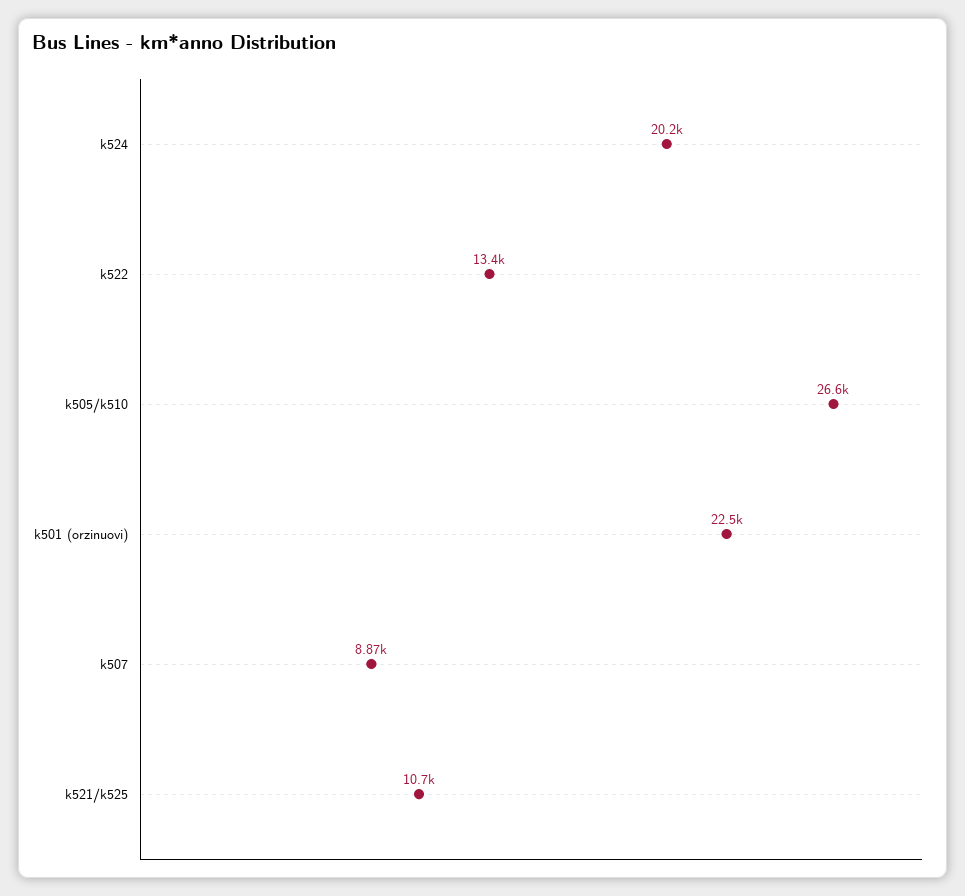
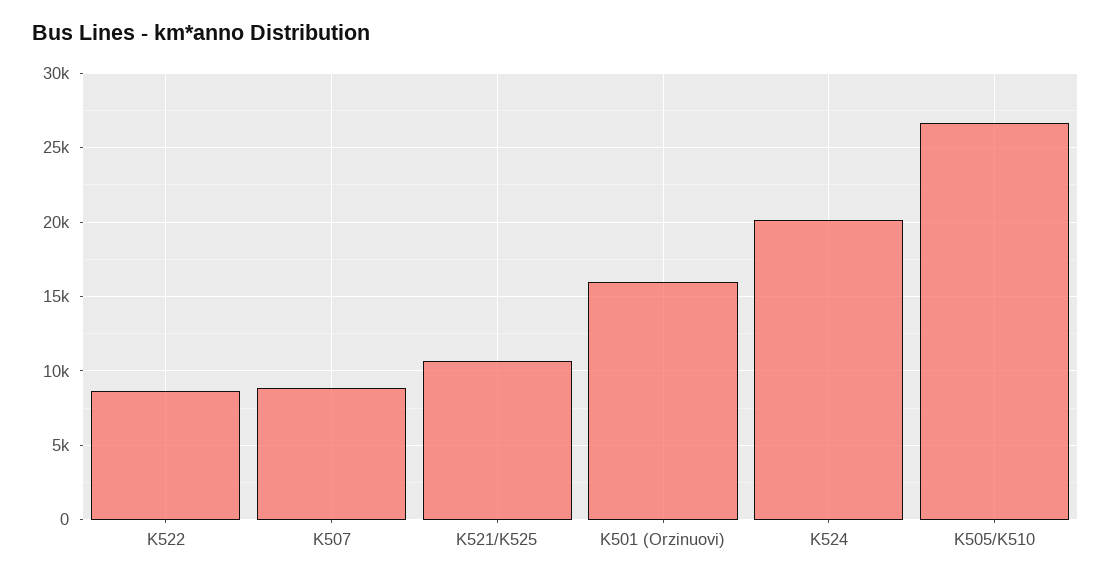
k522: 13400 -> 8500
k501 (orzinuovi): 22500 -> 16000

